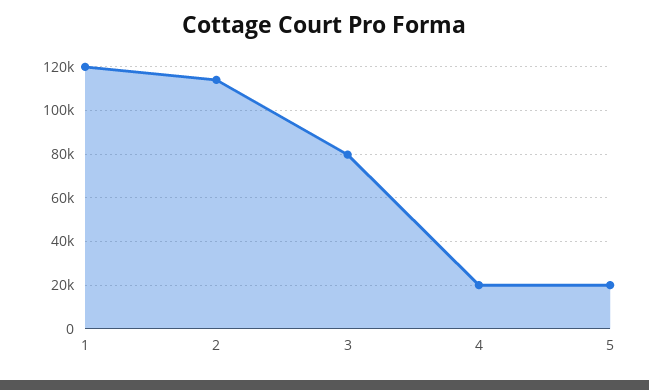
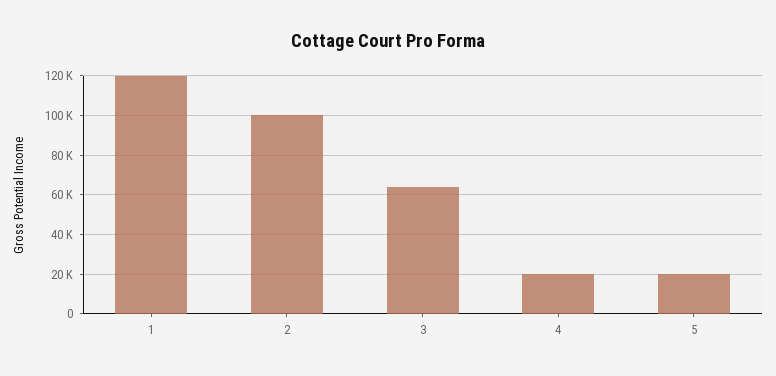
2: 115000 -> 100000
3: 80000 -> 65000

